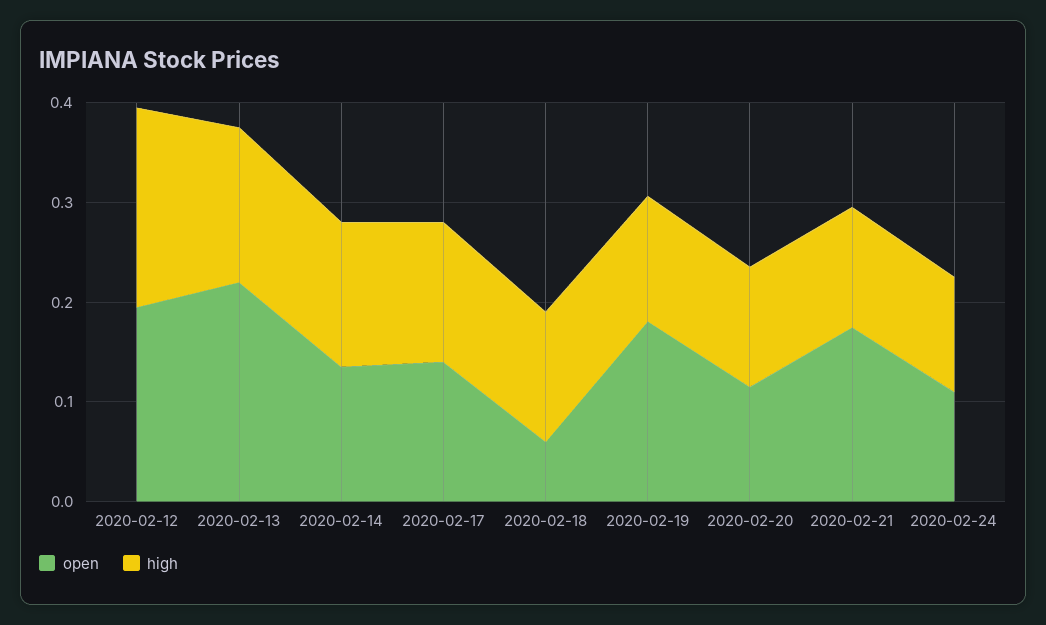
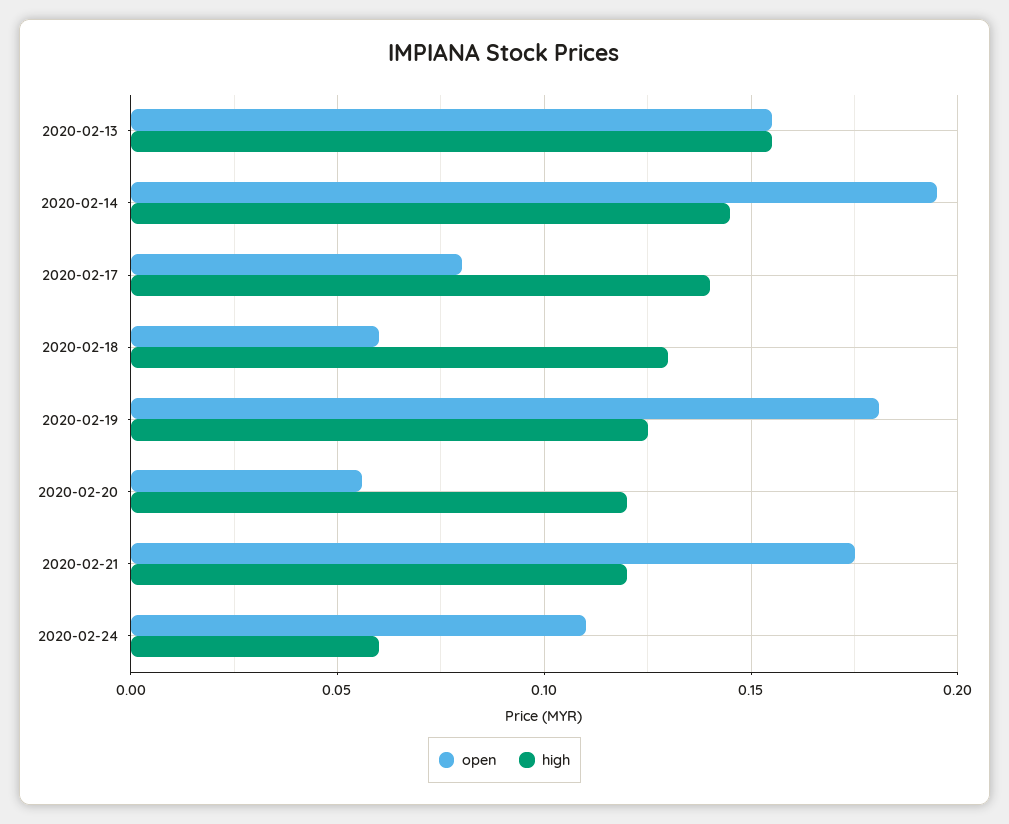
open, 2020-02-12: 0.2 -> none
high, 2020-02-12: 0.2 -> none
open, 2020-02-13: 0.22 -> 0.155
open, 2020-02-14: 0.14 -> 0.195
open, 2020-02-17: 0.14 -> 0.08
open, 2020-02-20: 0.12 -> 0.055
high, 2020-02-24: 0.12 -> 0.06

